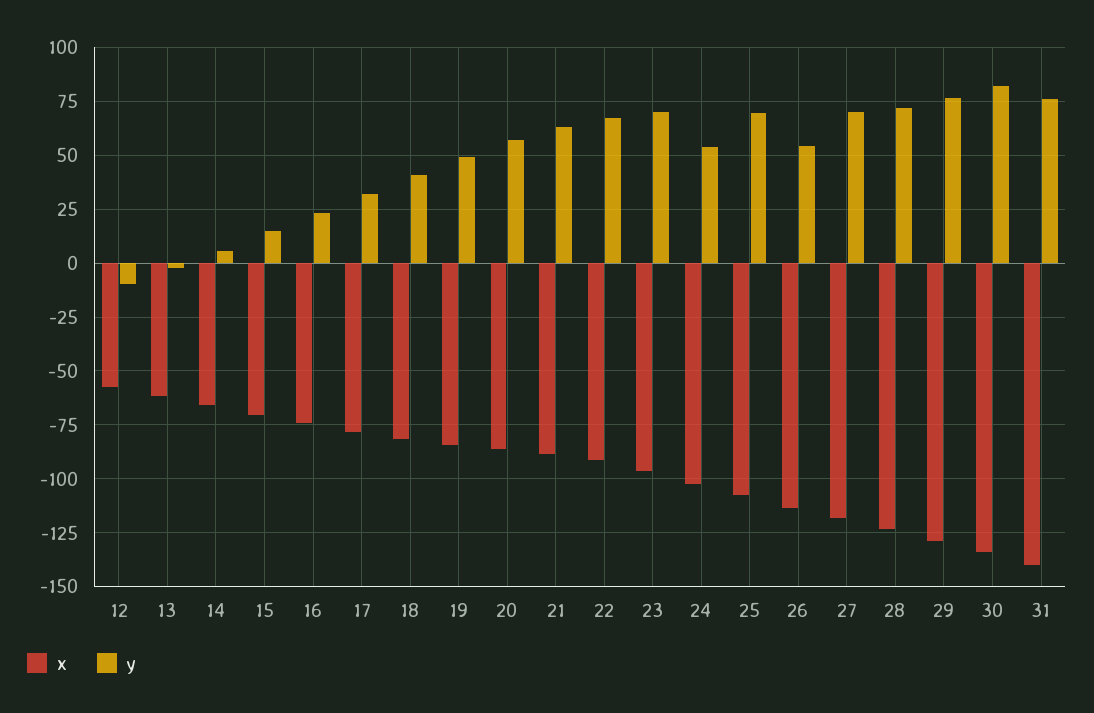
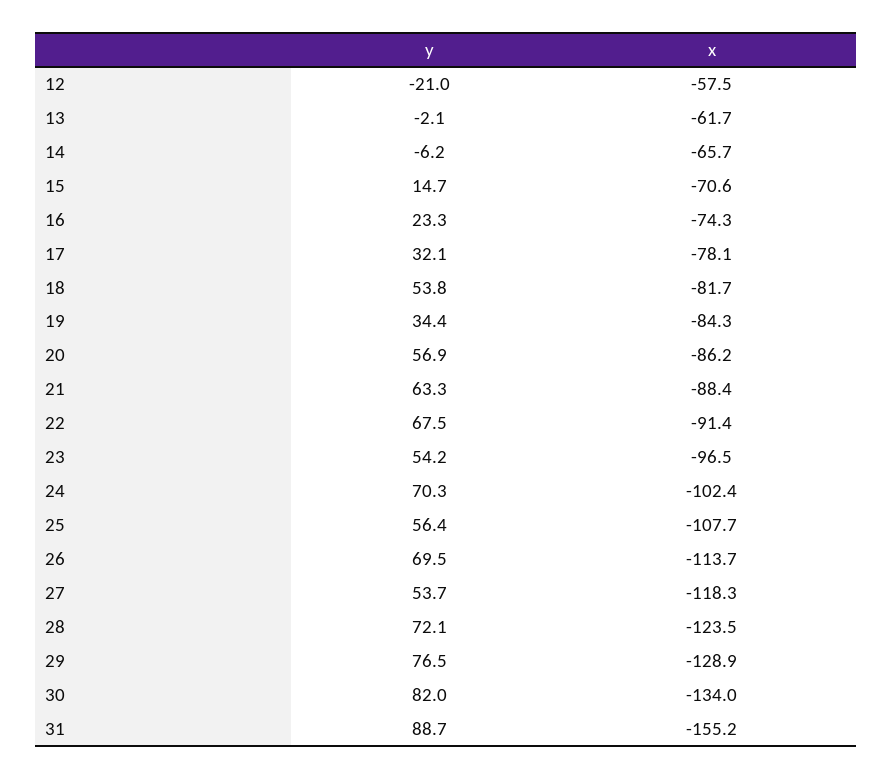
y, 12: -10 -> -21
y, 14: 5 -> -6.2
y, 18: 40 -> 53.8
y, 19: 50 -> 34.4
y, 23: 70 -> 54.2
y, 24: 55 -> 70.3
y, 25: 70 -> 56.4
y, 26: 55 -> 69.5
y, 27: 70 -> 53.7
x, 31: -140 -> -155.2
y, 31: 75 -> 88.7

